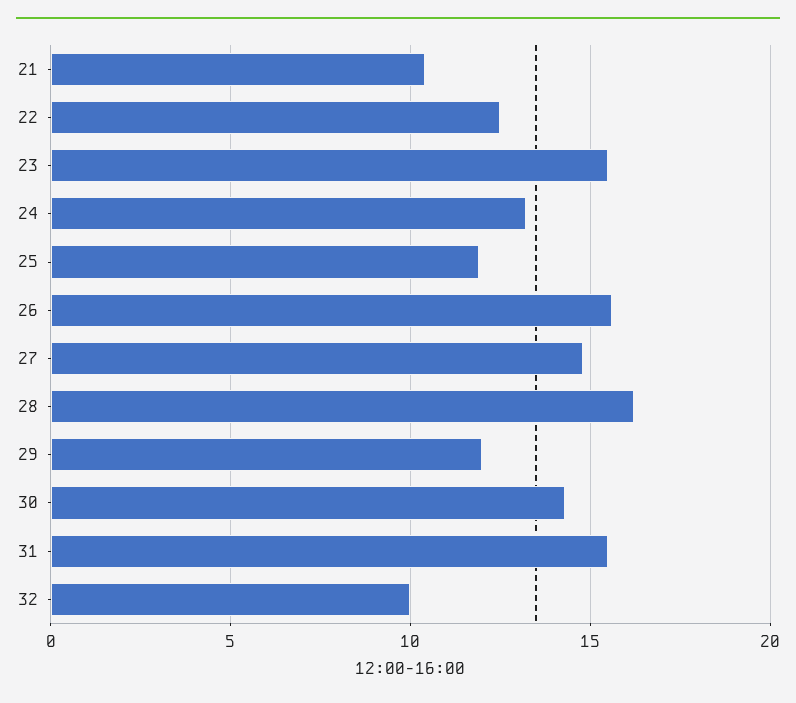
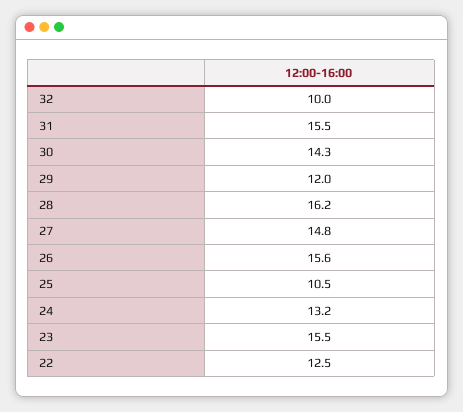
21: 10.5 -> none
25: 12 -> 10.5

